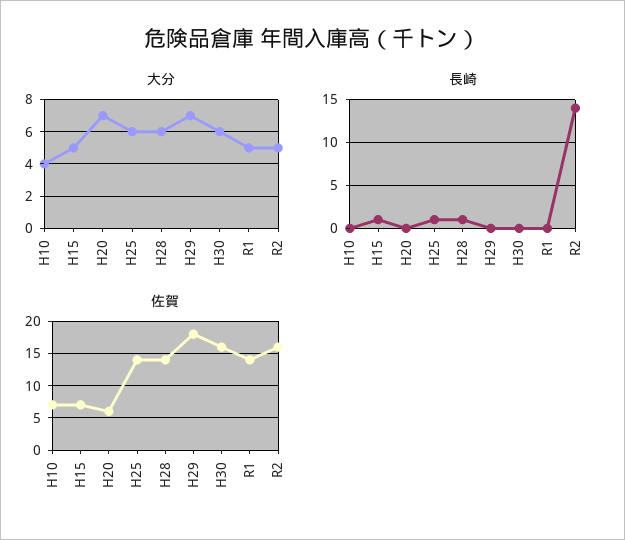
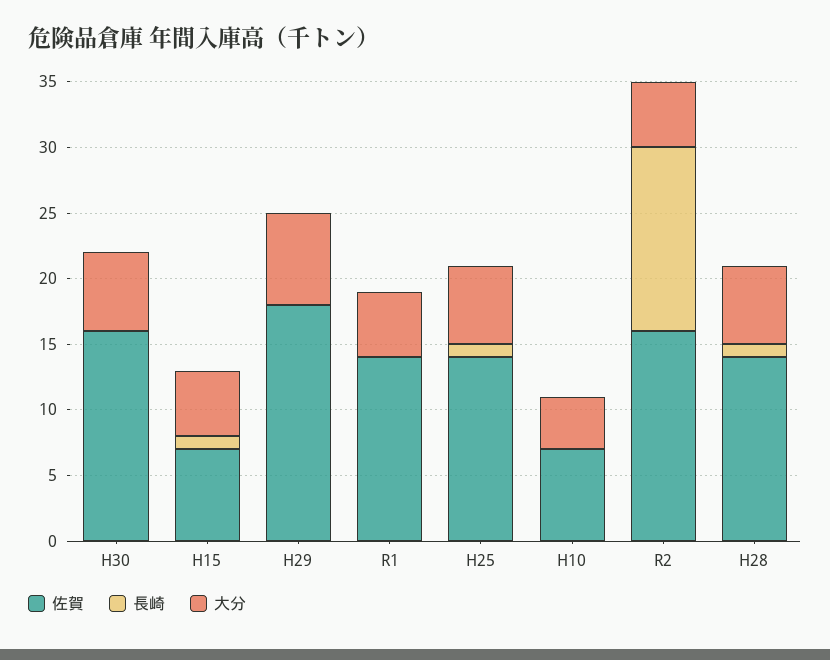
大分, H20: 7 -> none
長崎, H20: 0 -> none
佐賀, H20: 6 -> none

